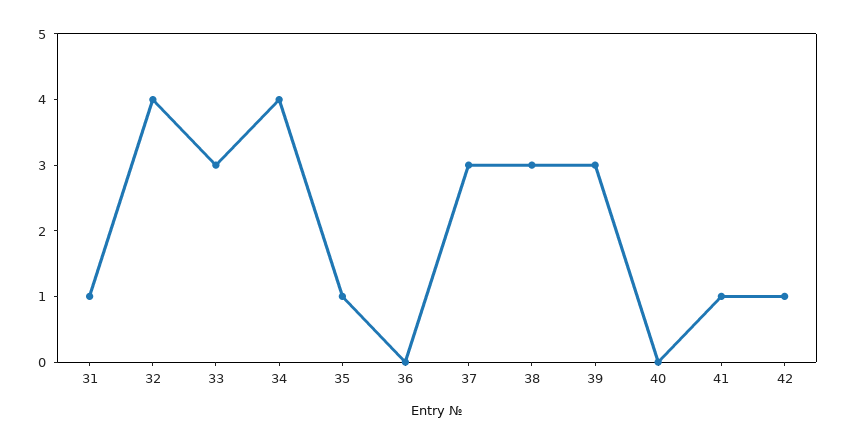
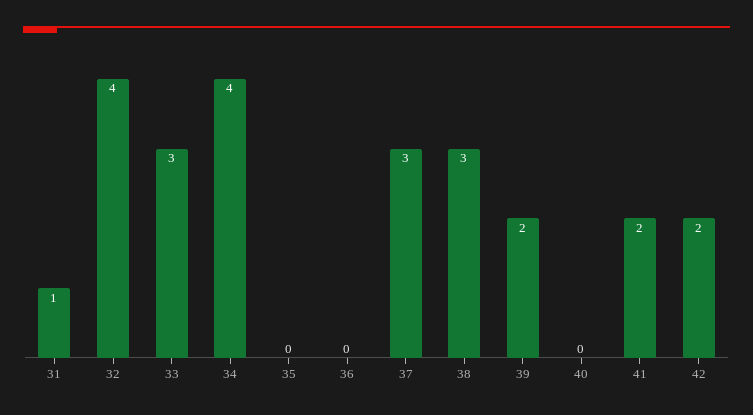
35: 1 -> 0
39: 3 -> 2
41: 1 -> 2
42: 1 -> 2

